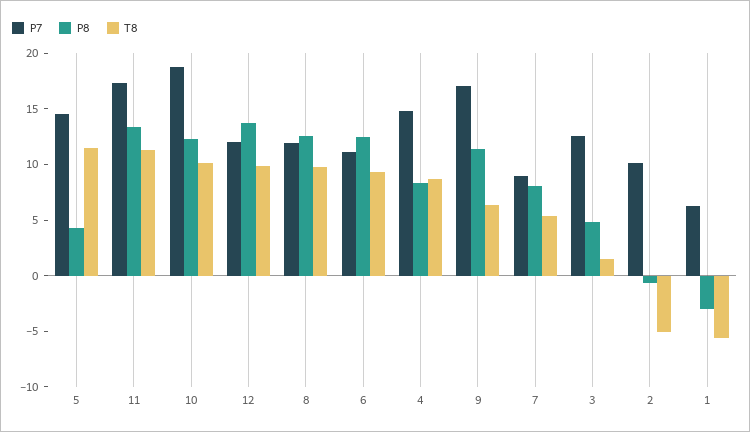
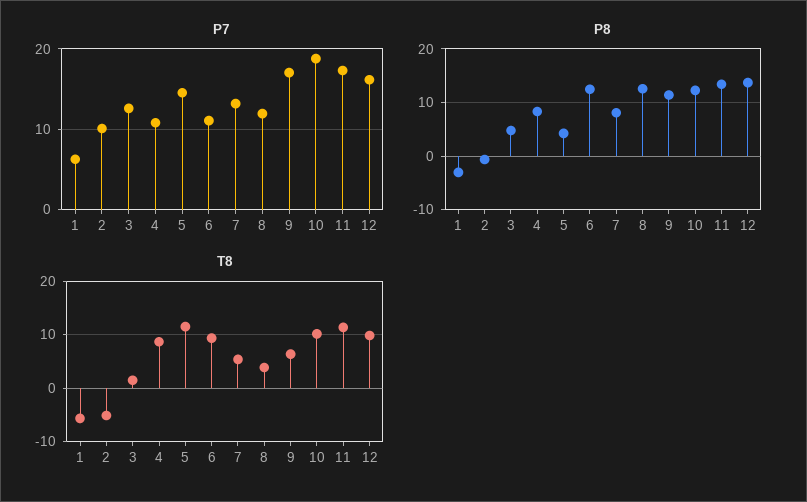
P7, 12: 12 -> 16
T8, 8: 10 -> 4
P7, 4: 15 -> 11
P7, 7: 9 -> 13

